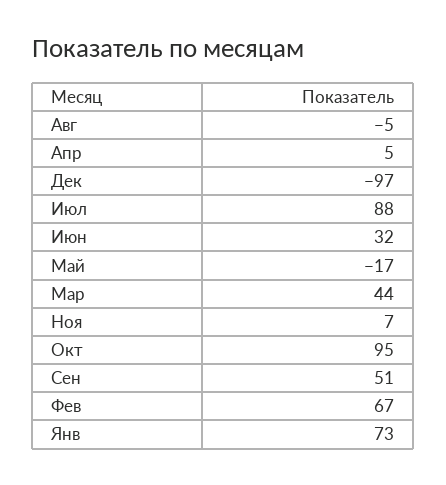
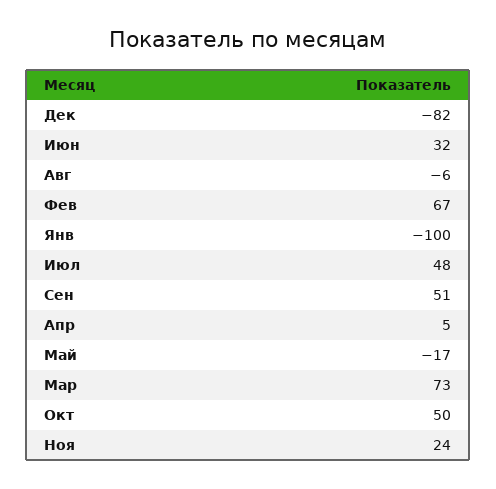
Авг: -5 -> -6
Дек: -97 -> -82
Июл: 88 -> 48
Мар: 44 -> 73
Ноя: 7 -> 24
Окт: 95 -> 50
Янв: 73 -> -100

